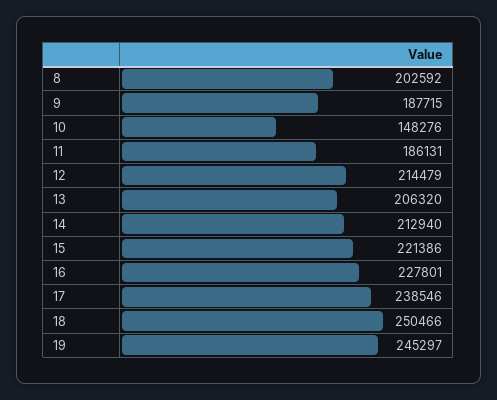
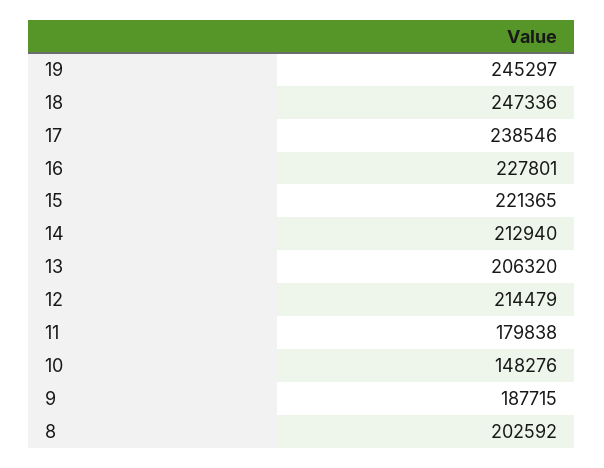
11: 186131 -> 179838
15: 221386 -> 221365
18: 250466 -> 247336

